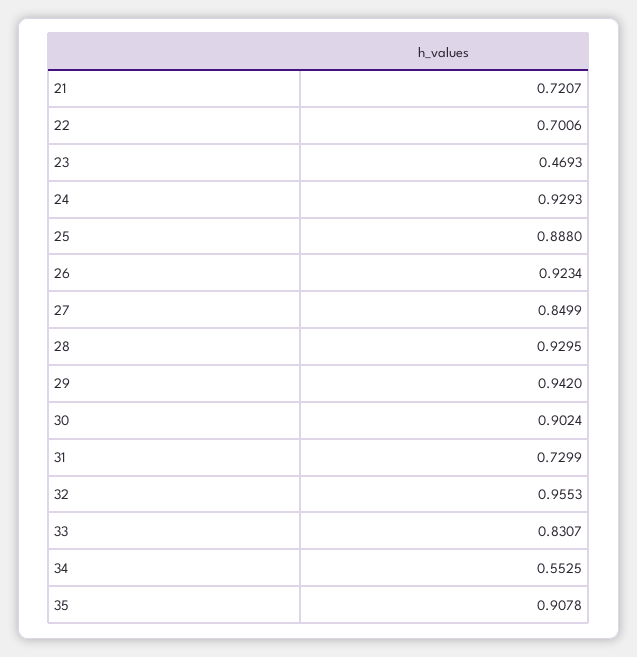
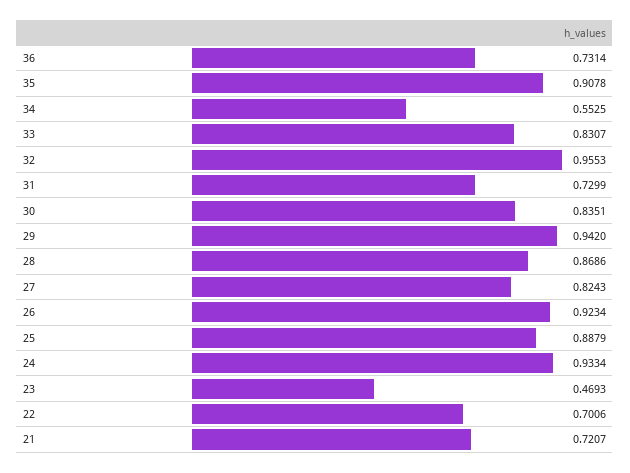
24: 0.9293 -> 0.9334
25: 0.888 -> 0.8879
27: 0.8499 -> 0.8243
28: 0.9295 -> 0.8686
30: 0.9024 -> 0.8351
36: none -> 0.7314

